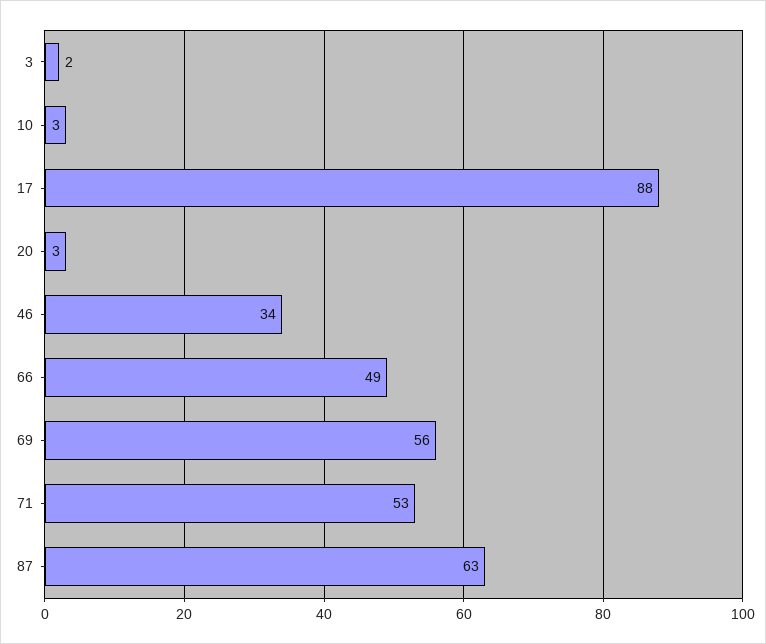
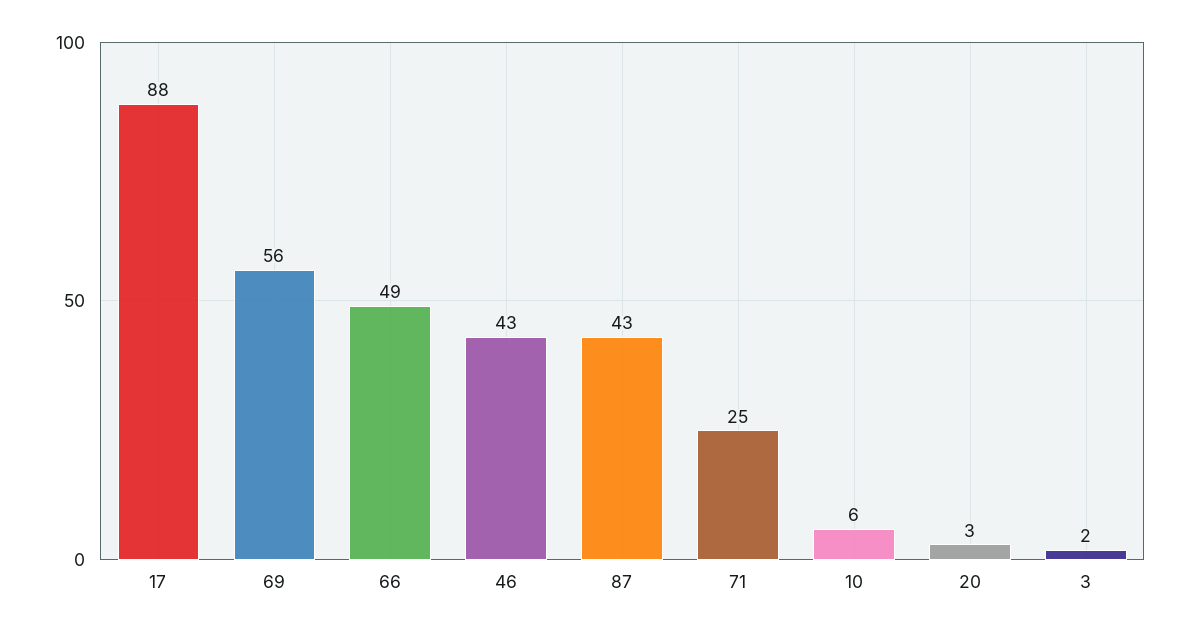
10: 3 -> 6
46: 34 -> 43
71: 53 -> 25
87: 63 -> 43

